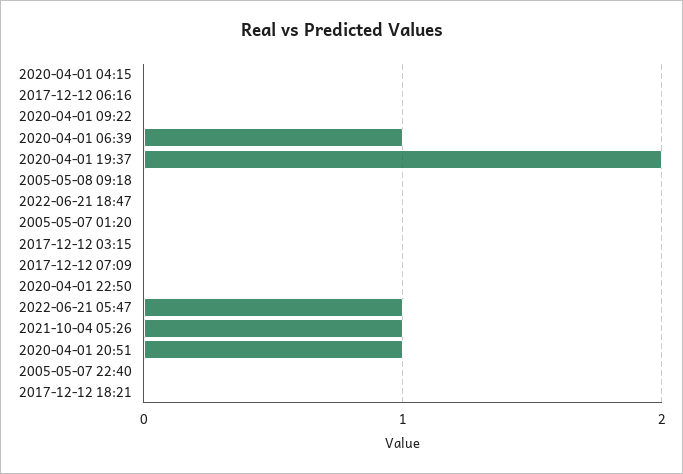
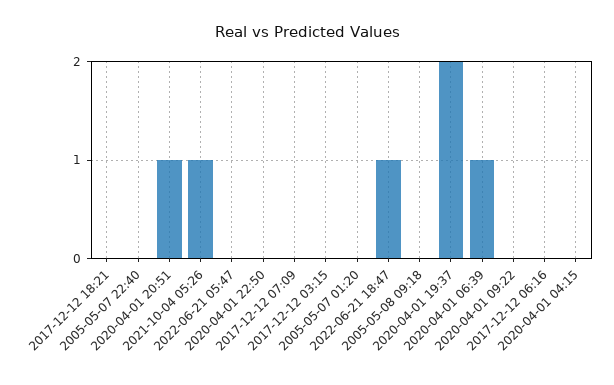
2022-06-21 18:47: 0 -> 1
2022-06-21 05:47: 1 -> 0

